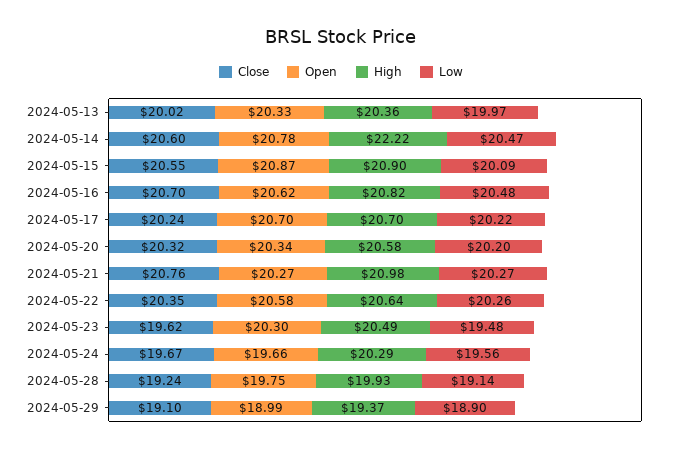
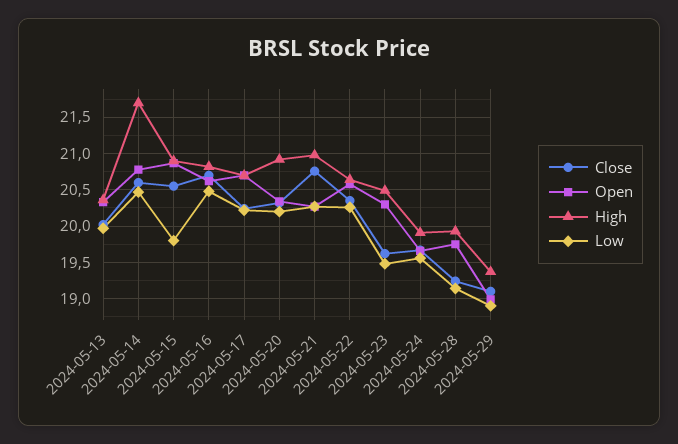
High, 2024-05-14: 22.22 -> 21.7
Low, 2024-05-15: 20.09 -> 19.8
High, 2024-05-20: 20.58 -> 20.9
High, 2024-05-24: 20.29 -> 19.9

